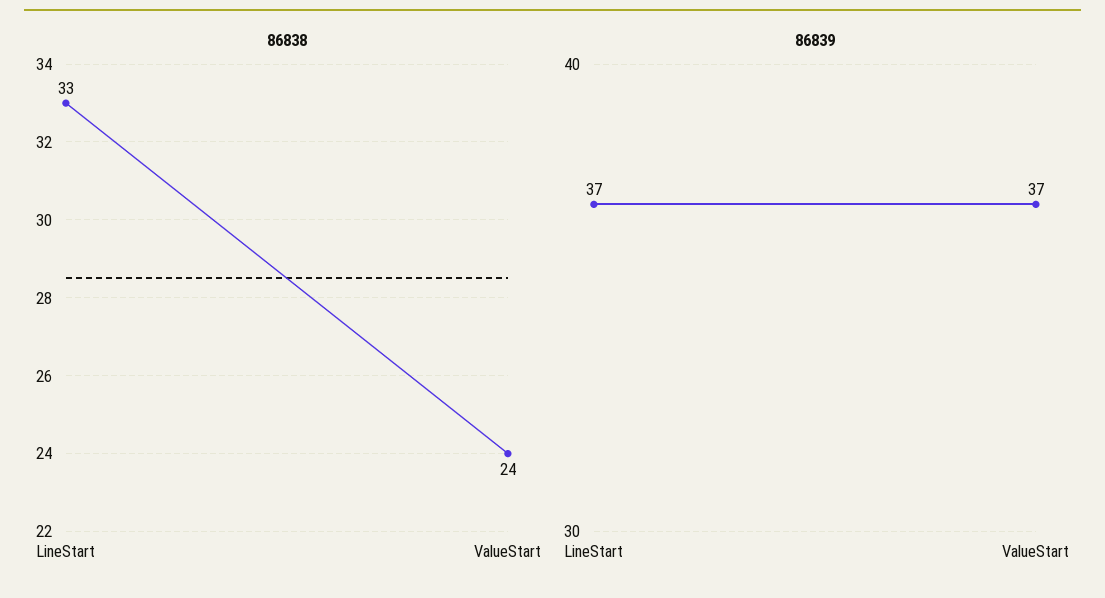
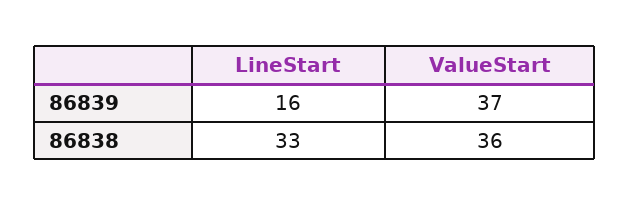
86838, ValueStart: 24 -> 36
86839, LineStart: 37 -> 16

